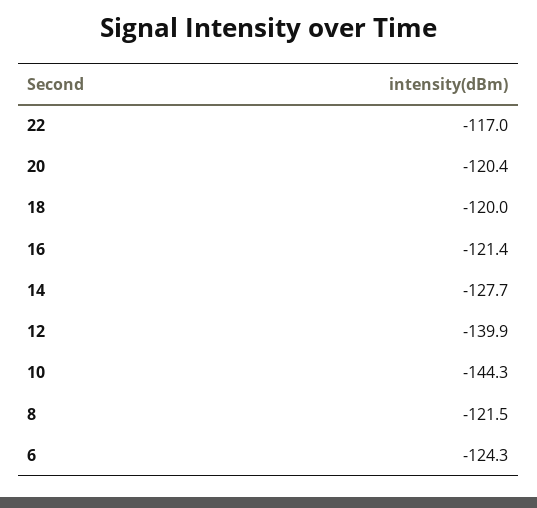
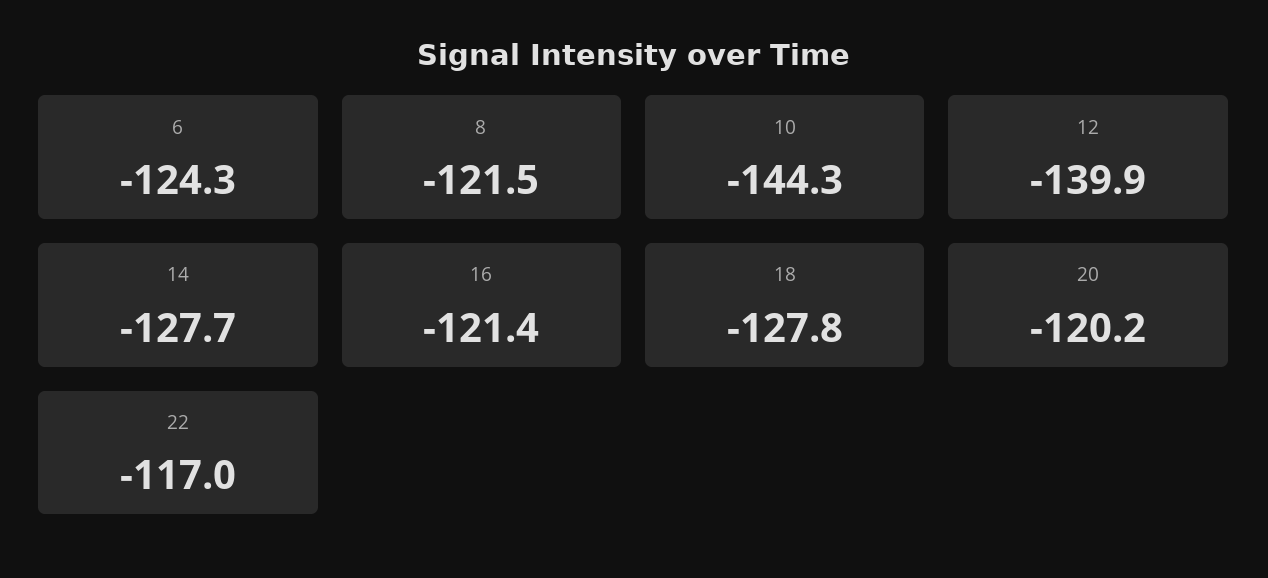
20: -120.4 -> -120.2
18: -120 -> -127.8

